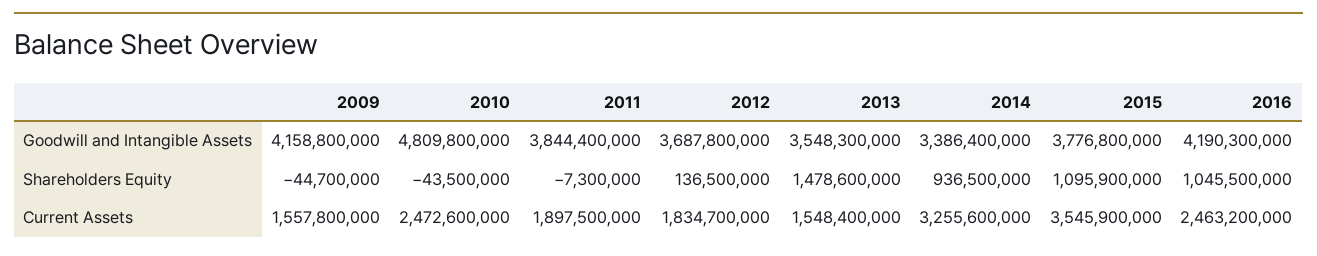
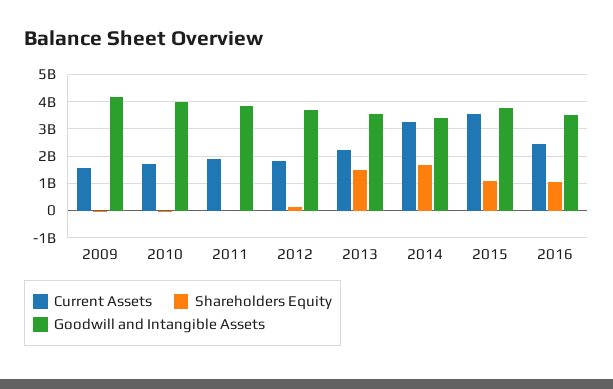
Goodwill and Intangible Assets, 2010: 4809800000 -> 4000000000
Goodwill and Intangible Assets, 2016: 4190300000 -> 3500000000
Shareholders Equity, 2014: 936500000 -> 1750000000
Current Assets, 2010: 2472600000 -> 1750000000
Current Assets, 2013: 1548400000 -> 2250000000

